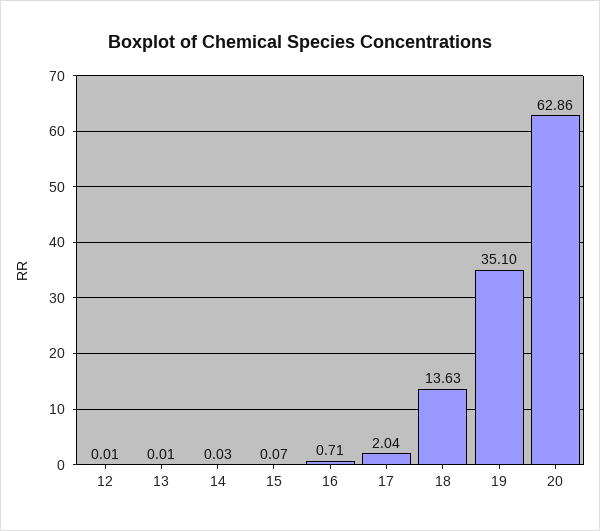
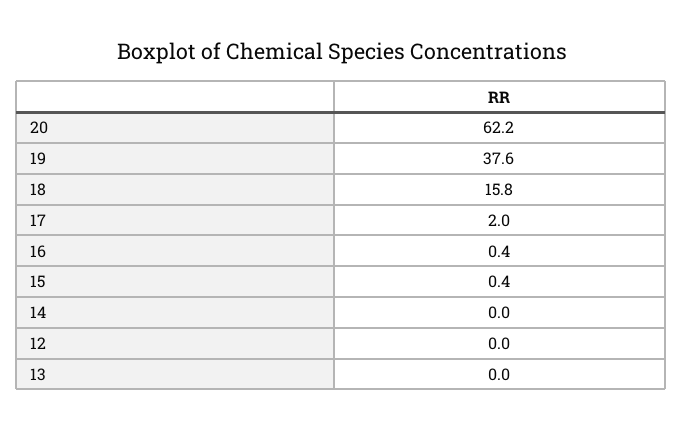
15: 0.07 -> 0.4
16: 0.71 -> 0.4
18: 13.63 -> 15.8
19: 35.1 -> 37.6
20: 62.86 -> 62.2

